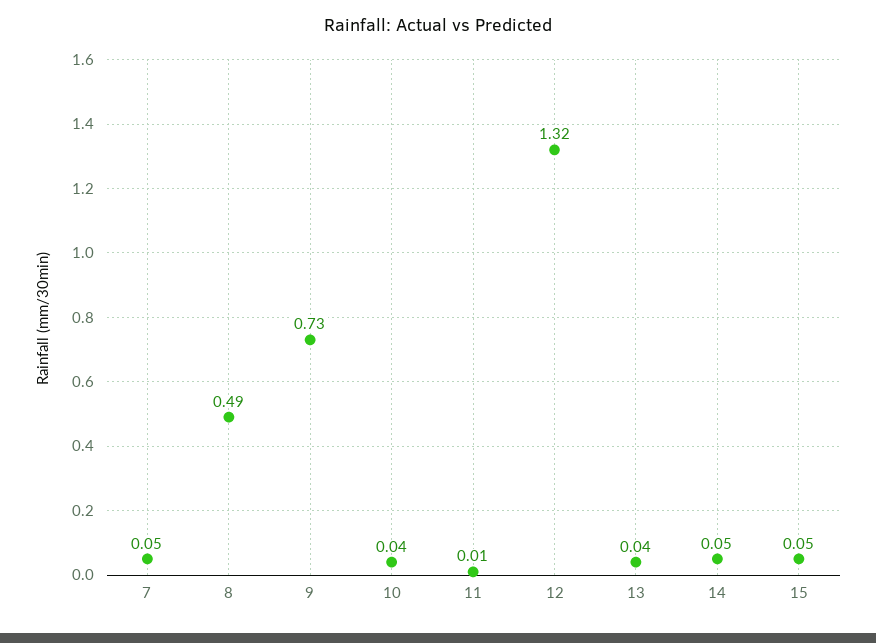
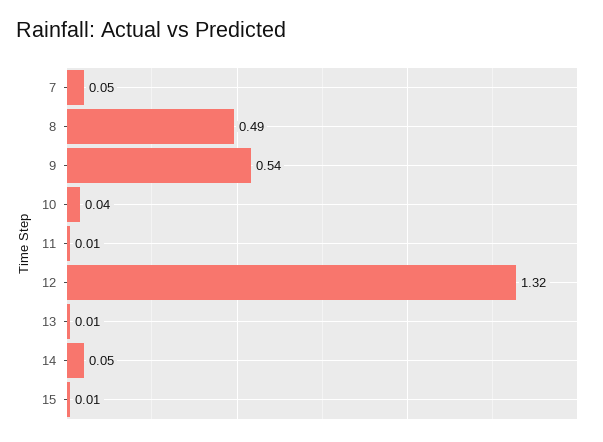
9: 0.73 -> 0.54
13: 0.04 -> 0.01
15: 0.05 -> 0.01

